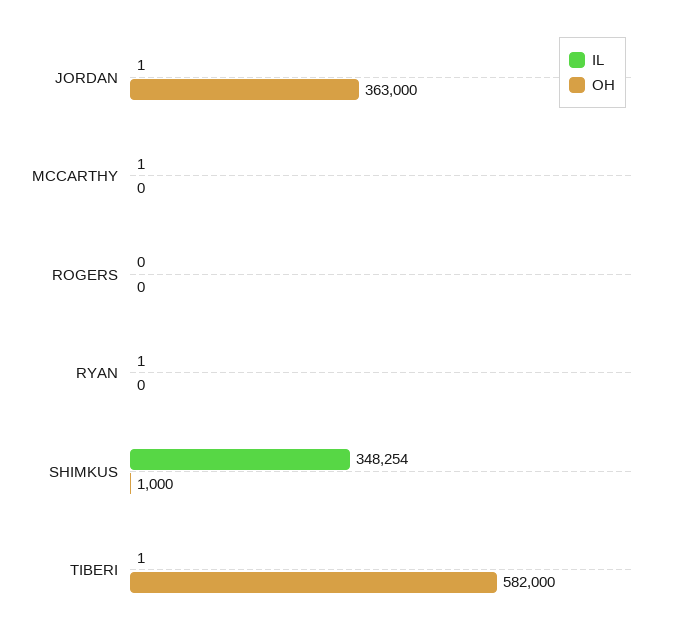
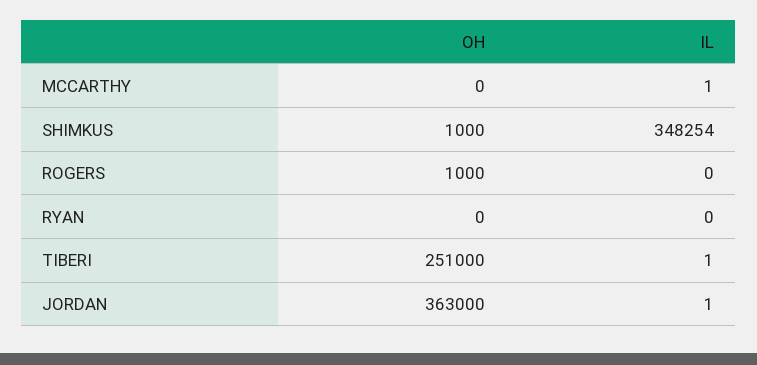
OH, ROGERS: 0 -> 1000
IL, RYAN: 1 -> 0
OH, TIBERI: 582000 -> 251000

